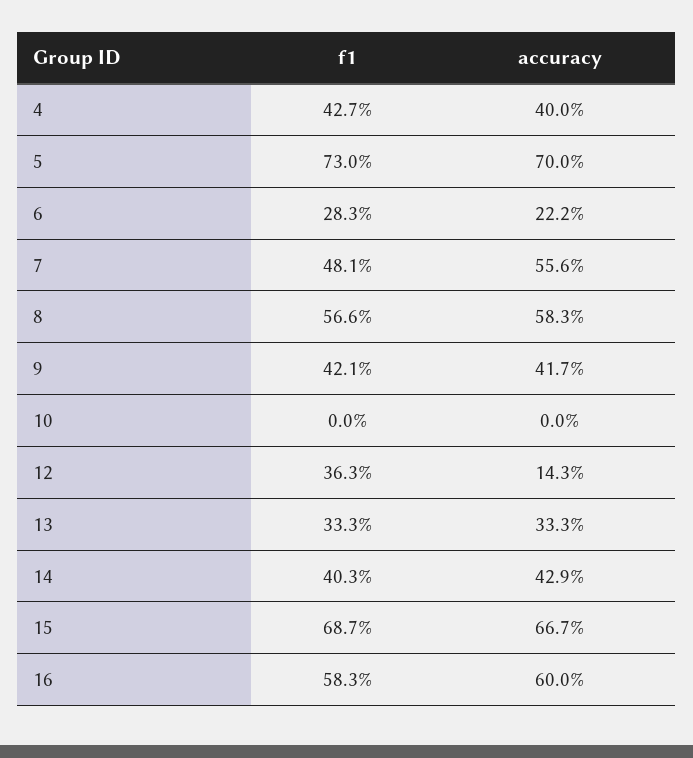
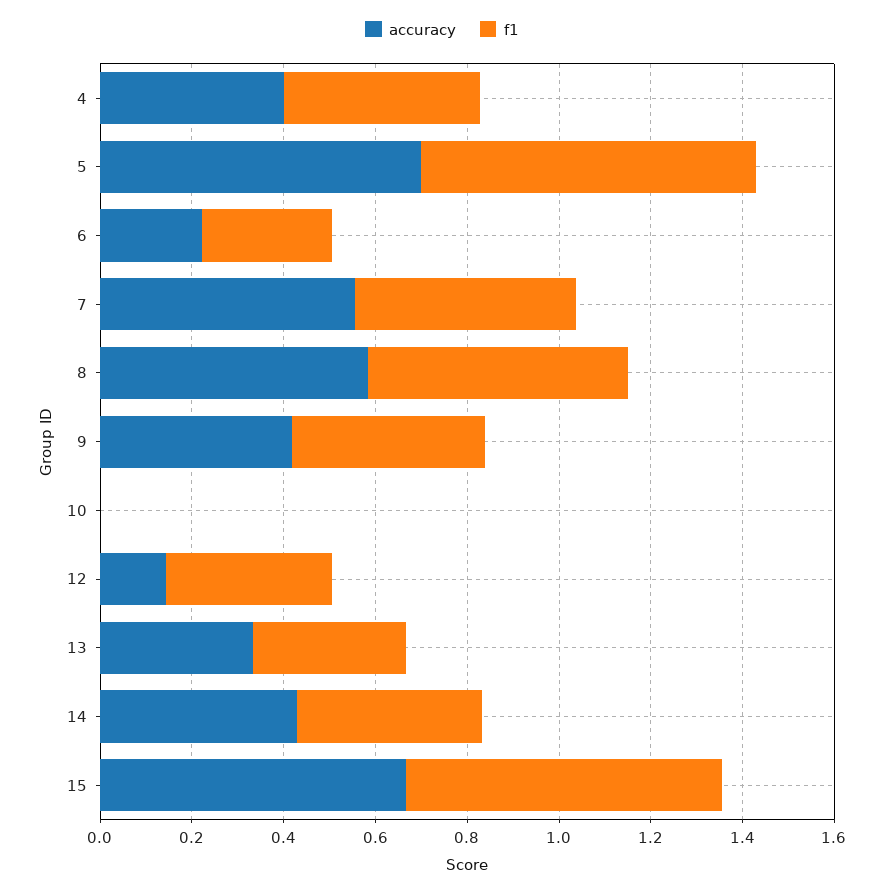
f1, 16: 0.583 -> none
accuracy, 16: 0.6 -> none

